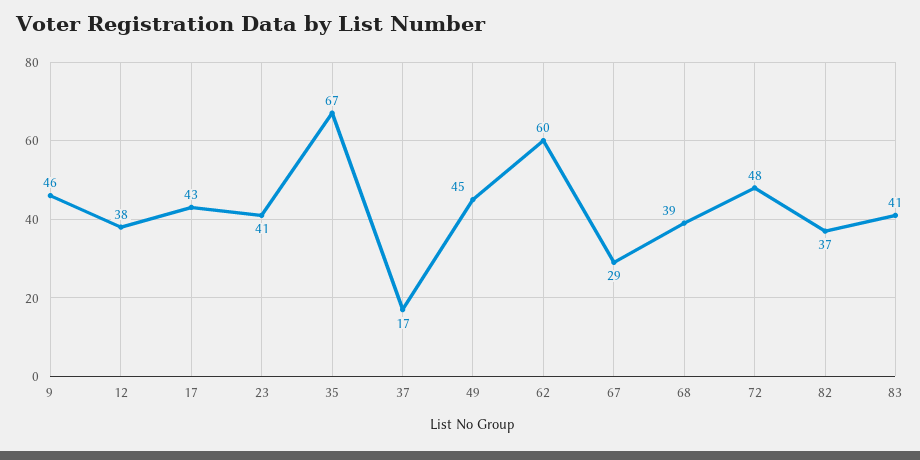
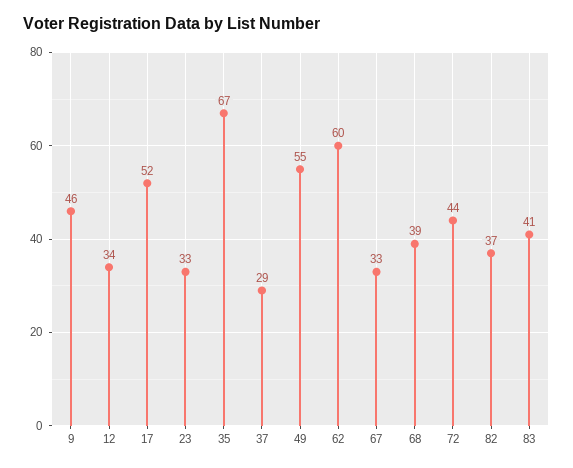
12: 38 -> 34
17: 43 -> 52
23: 41 -> 33
37: 17 -> 29
49: 45 -> 55
67: 29 -> 33
72: 48 -> 44

